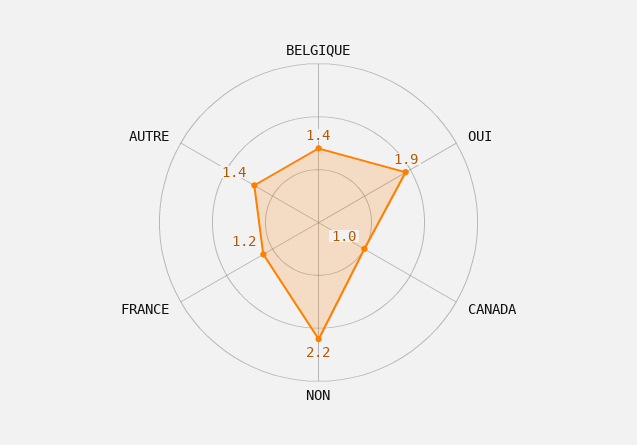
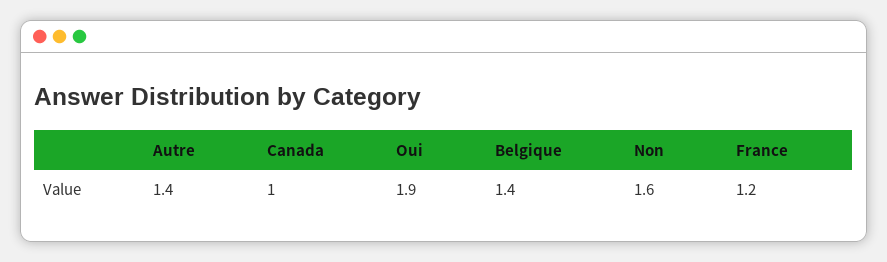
NON: 2.2 -> 1.6

